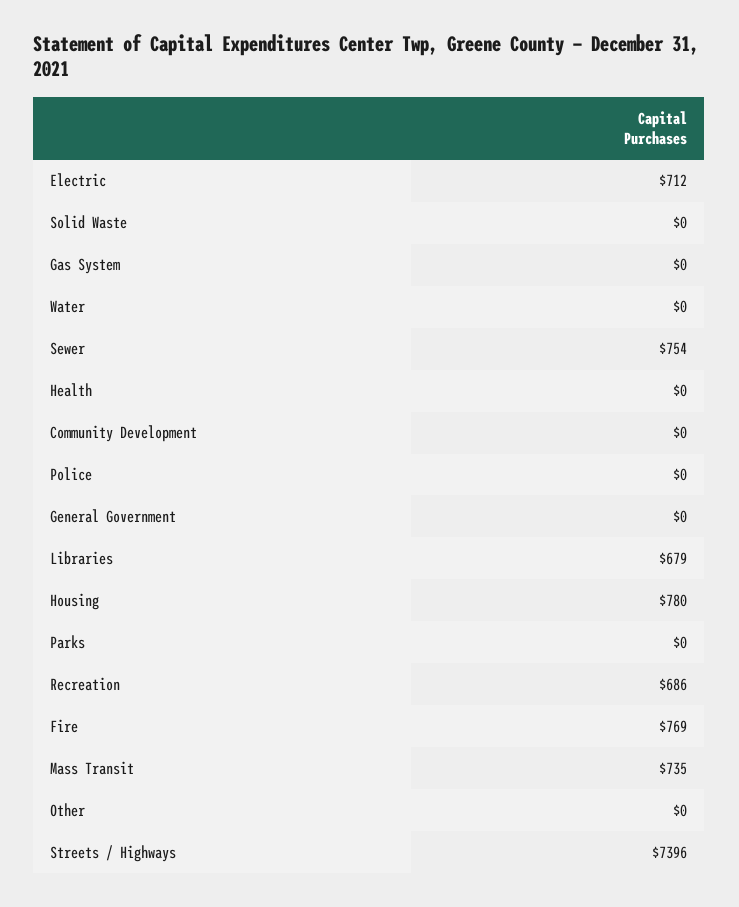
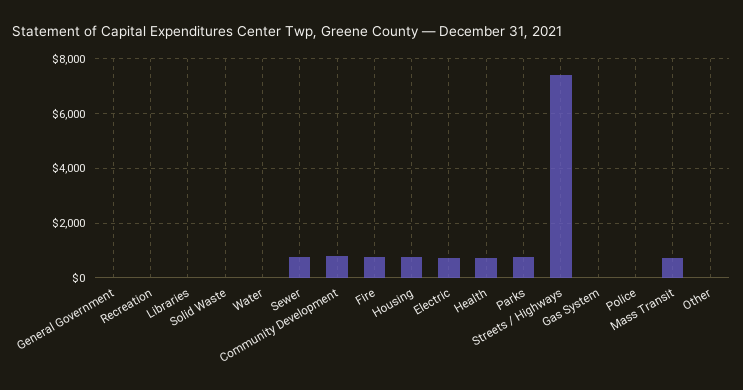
Health: 0 -> 750
Community Development: 0 -> 750
Libraries: 679 -> 0
Parks: 0 -> 750
Recreation: 686 -> 0

